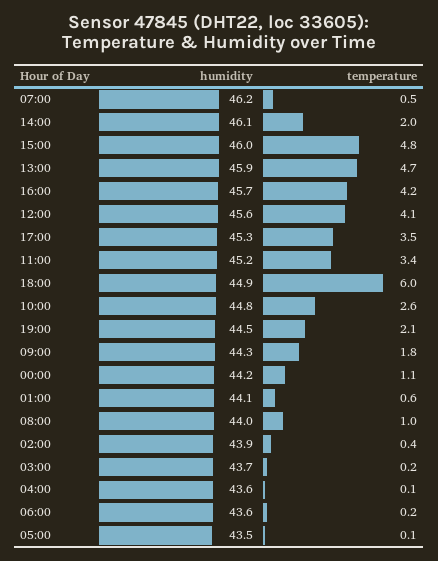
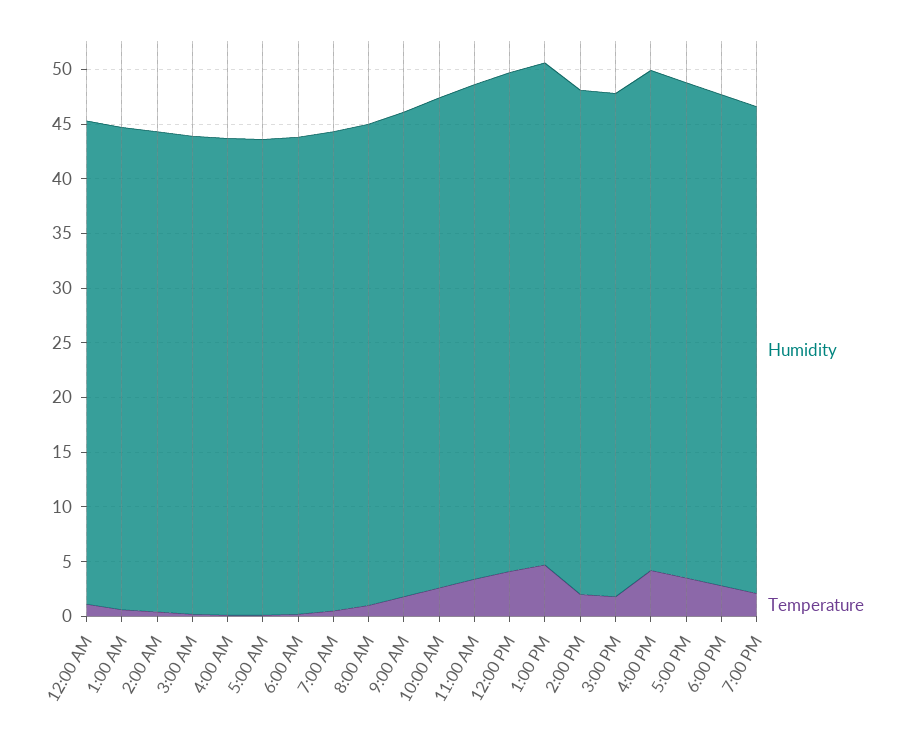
humidity, 07:00: 46.2 -> 44
temperature, 15:00: 4.8 -> 2
temperature, 18:00: 6 -> 3

